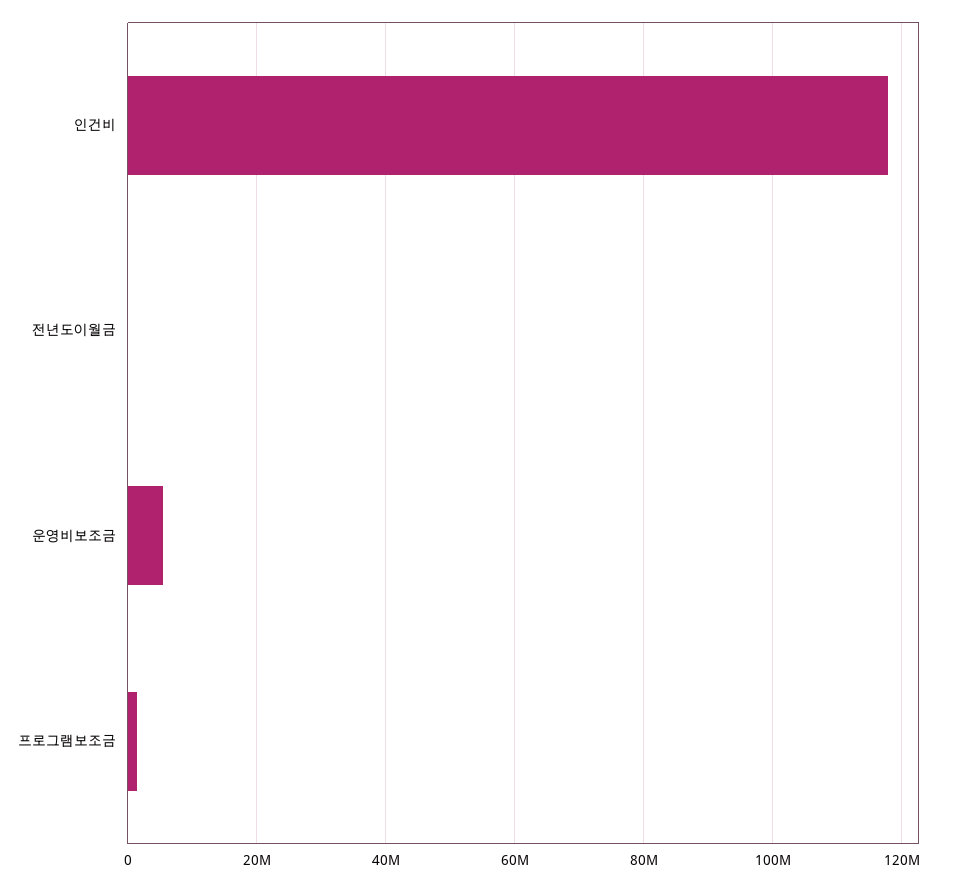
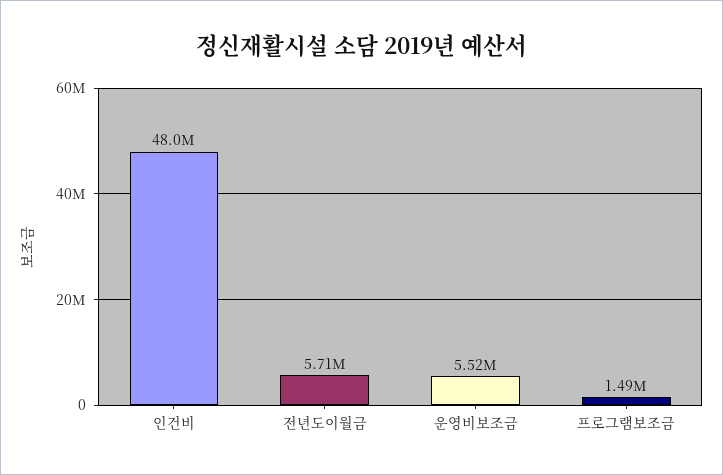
인건비: 118000000 -> 48000000
전년도이월금: 0 -> 5710000

